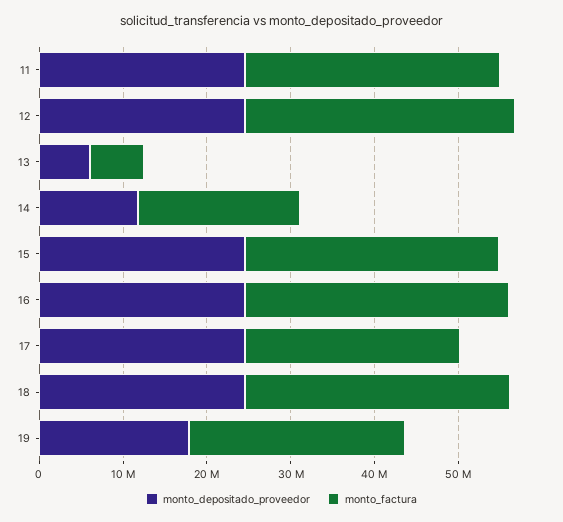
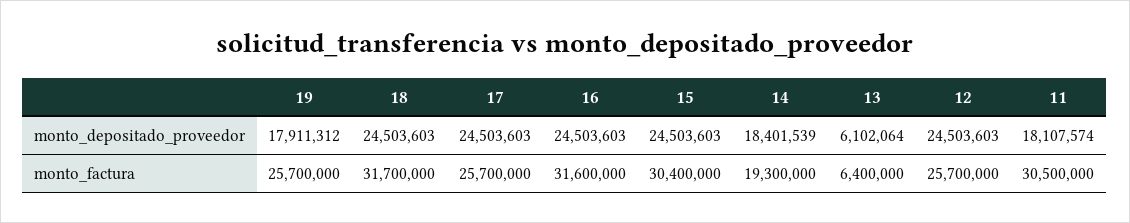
monto_depositado_proveedor, 11: 24000000 -> 18107574
monto_factura, 12: 32000000 -> 25700000
monto_depositado_proveedor, 14: 12000000 -> 18401539

